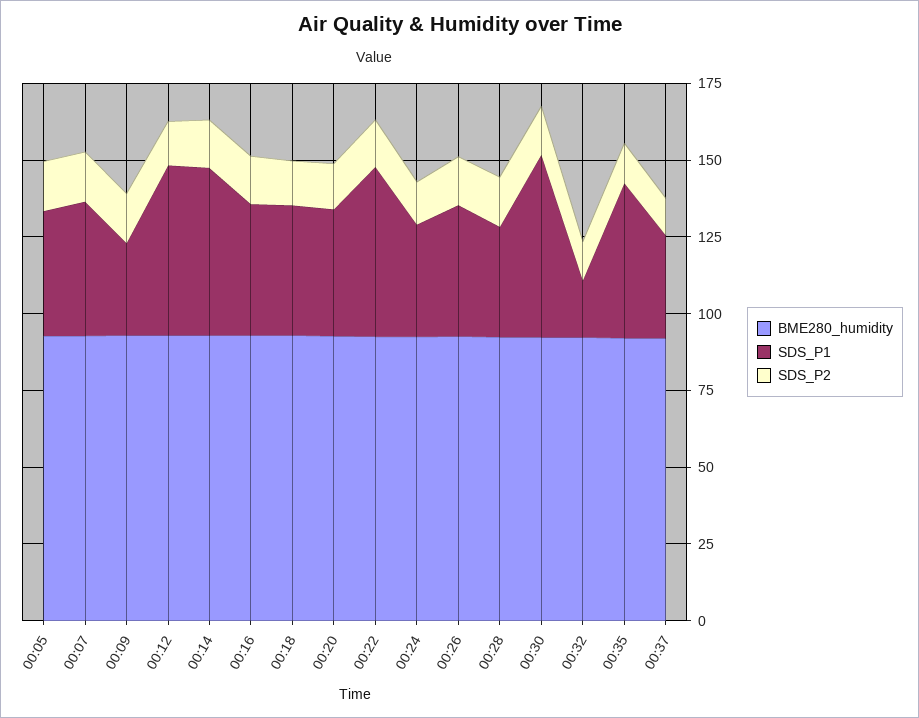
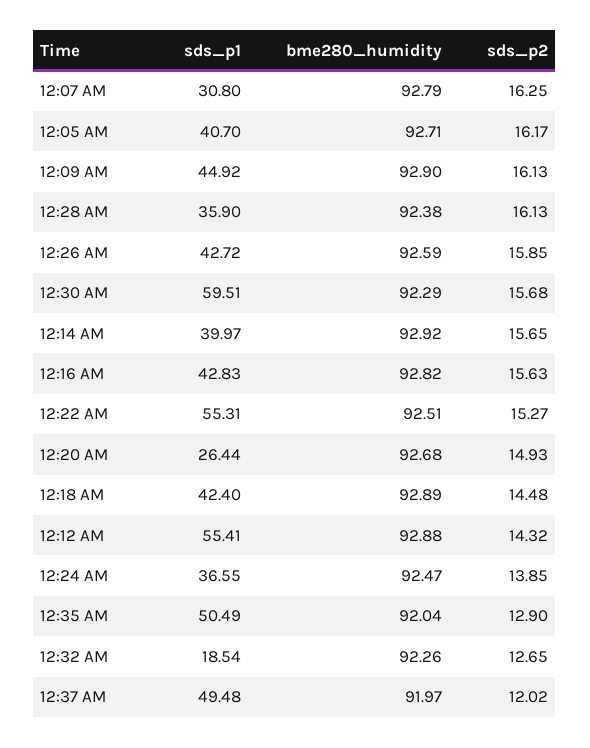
SDS_P1, 00:07: 45 -> 30.8
SDS_P1, 00:09: 30 -> 44.92
SDS_P1, 00:14: 55 -> 39.97
SDS_P1, 00:20: 40 -> 26.44
SDS_P1, 00:37: 35 -> 49.48

